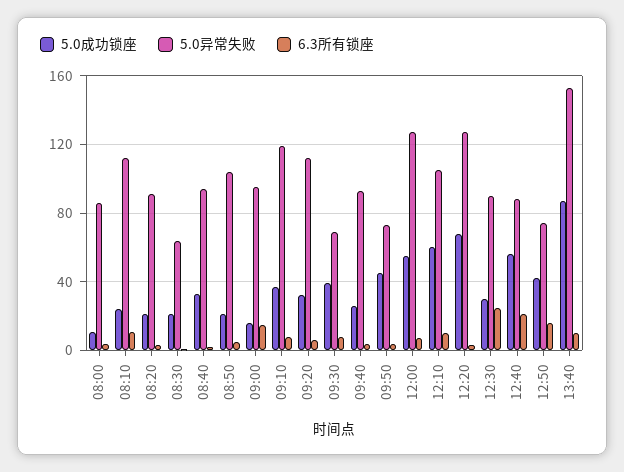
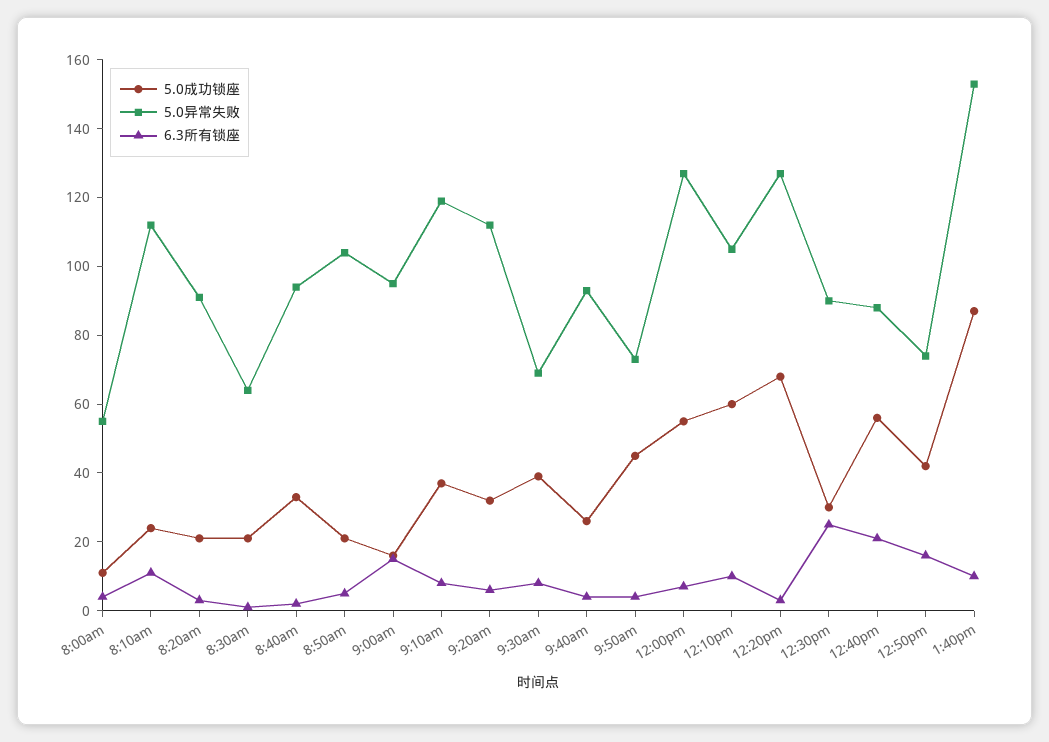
5.0异常失败, 08:00: 85 -> 55

